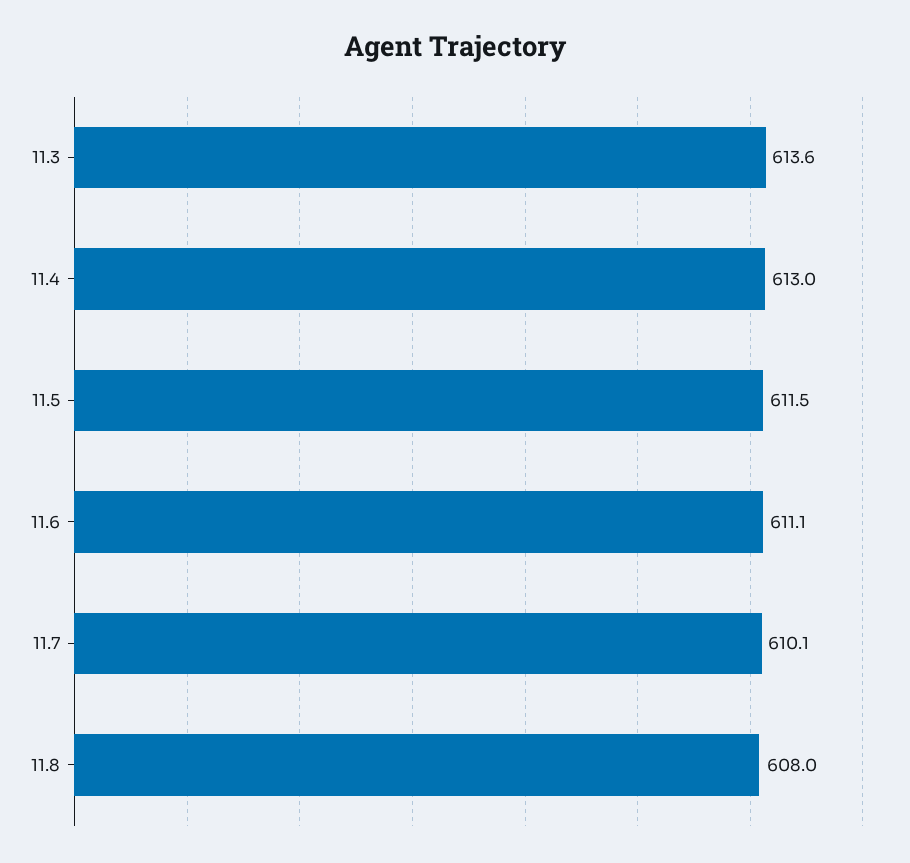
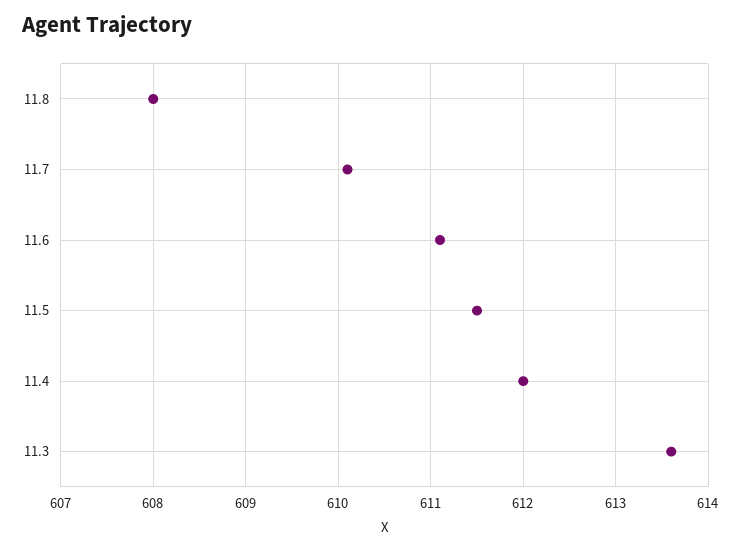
11.4: 613 -> 612

